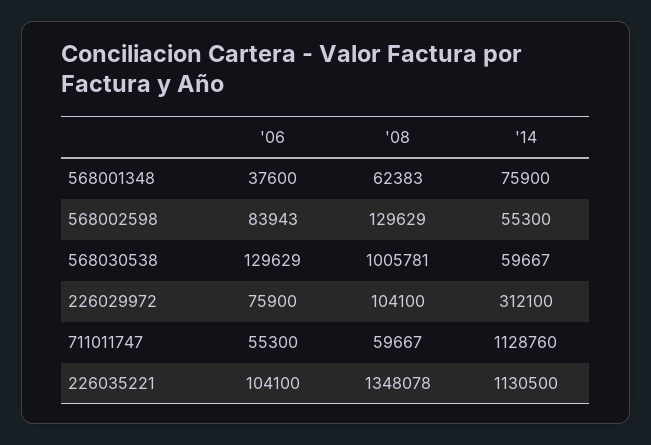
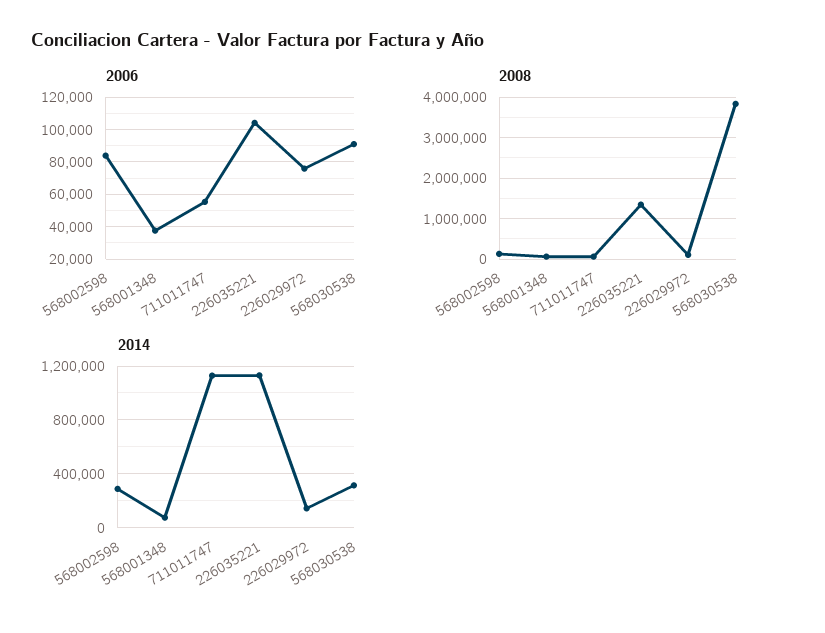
'14, 568002598: 55300 -> 300000
'06, 568030538: 129629 -> 90000
'08, 568030538: 1005781 -> 3800000
'14, 568030538: 59667 -> 300000
'14, 226029972: 312100 -> 150000

